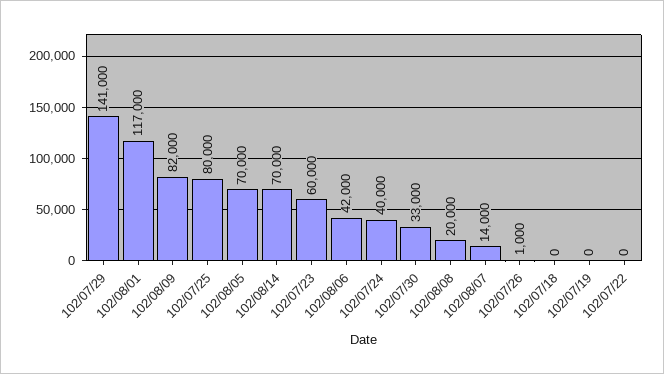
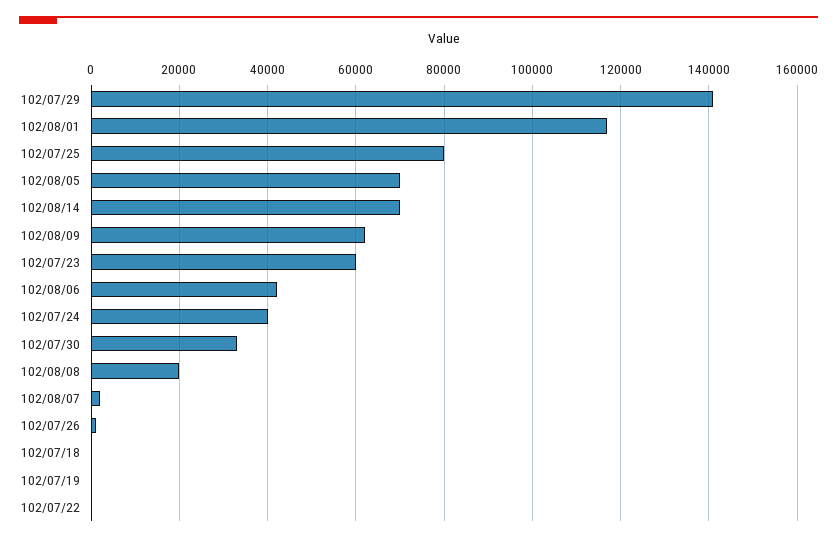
102/08/09: 82000 -> 62000
102/08/07: 14000 -> 2000

